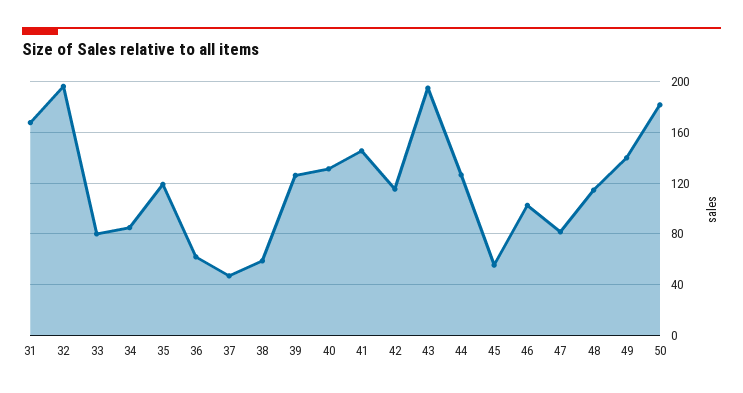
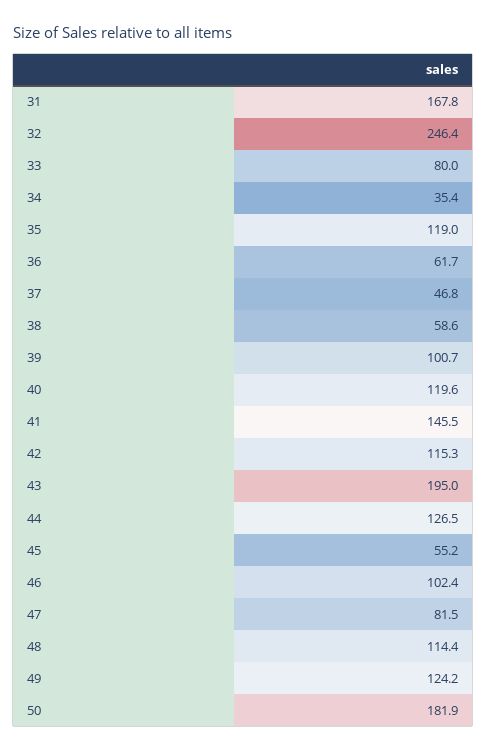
32: 195 -> 246.4
34: 85 -> 35.4
39: 125 -> 100.7
40: 130 -> 119.6
49: 140 -> 124.2

